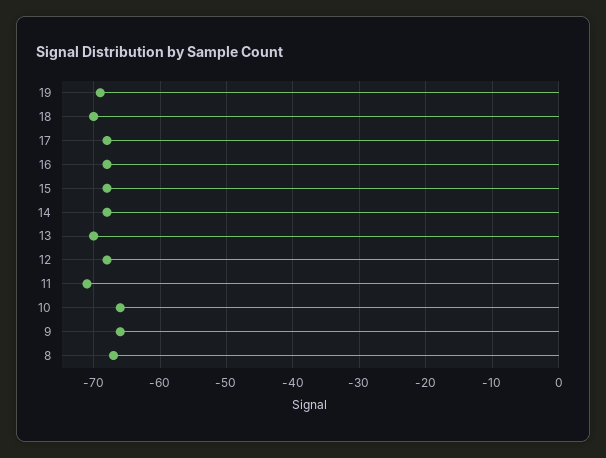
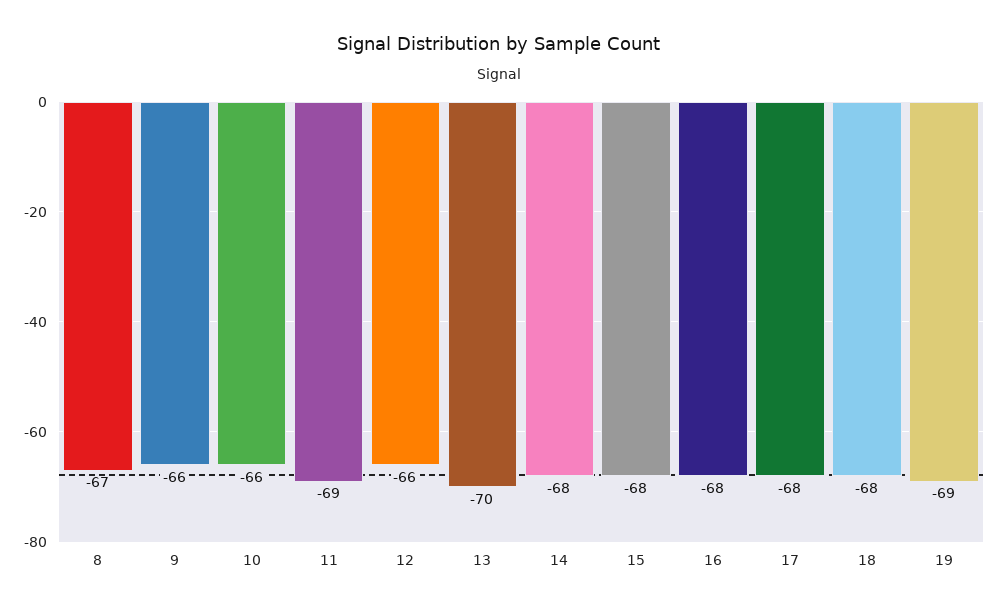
18: -70 -> -68
12: -68 -> -66
11: -71 -> -69

